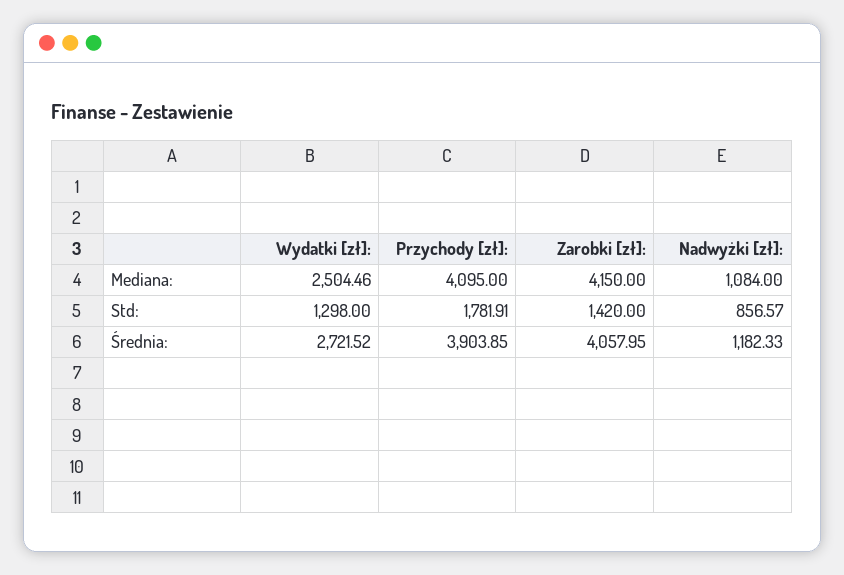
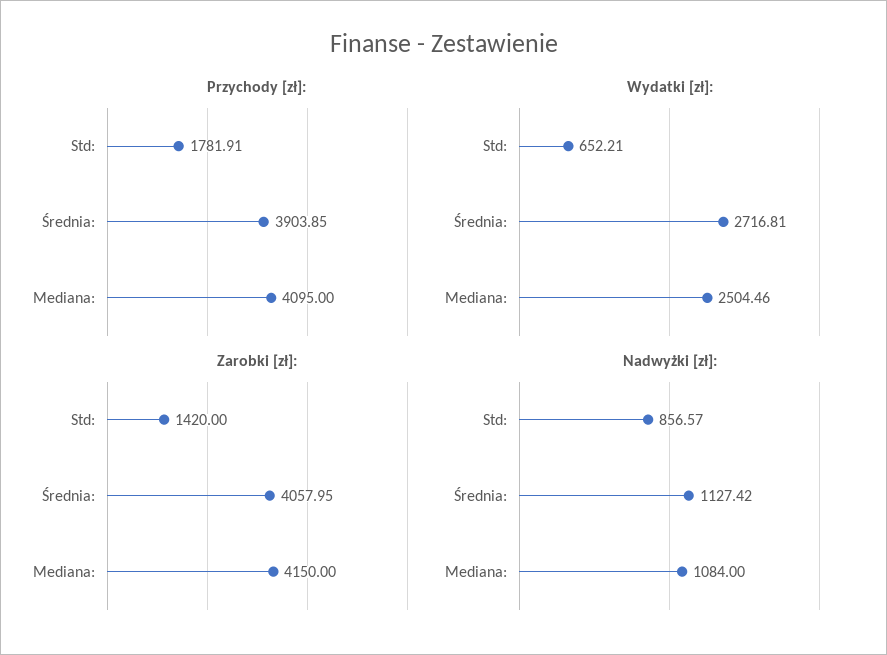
Wydatki [zł]:, Std:: 1298 -> 652.21
Wydatki [zł]:, Średnia:: 2721.52 -> 2716.81
Nadwyżki [zł]:, Średnia:: 1182.33 -> 1127.42

